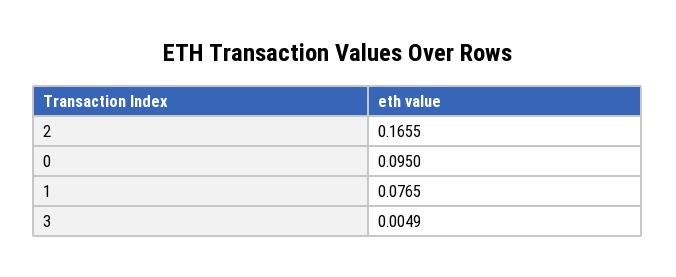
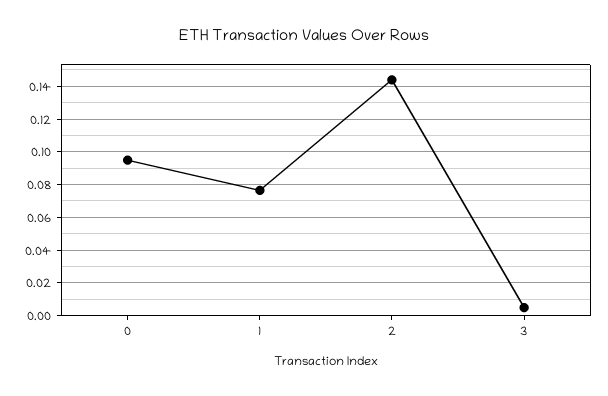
2: 0.1655 -> 0.145

